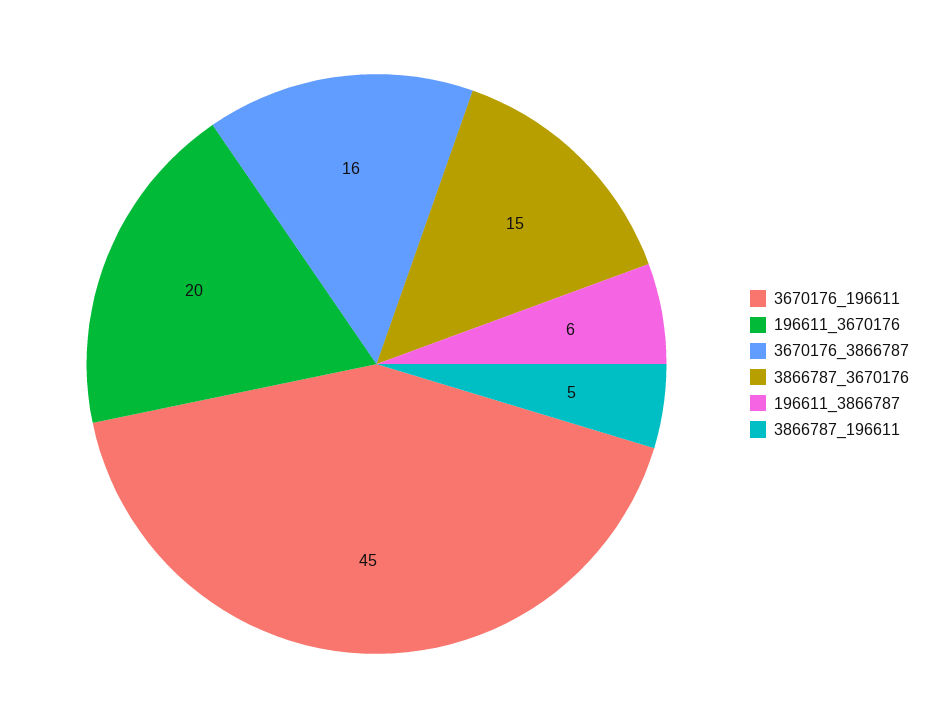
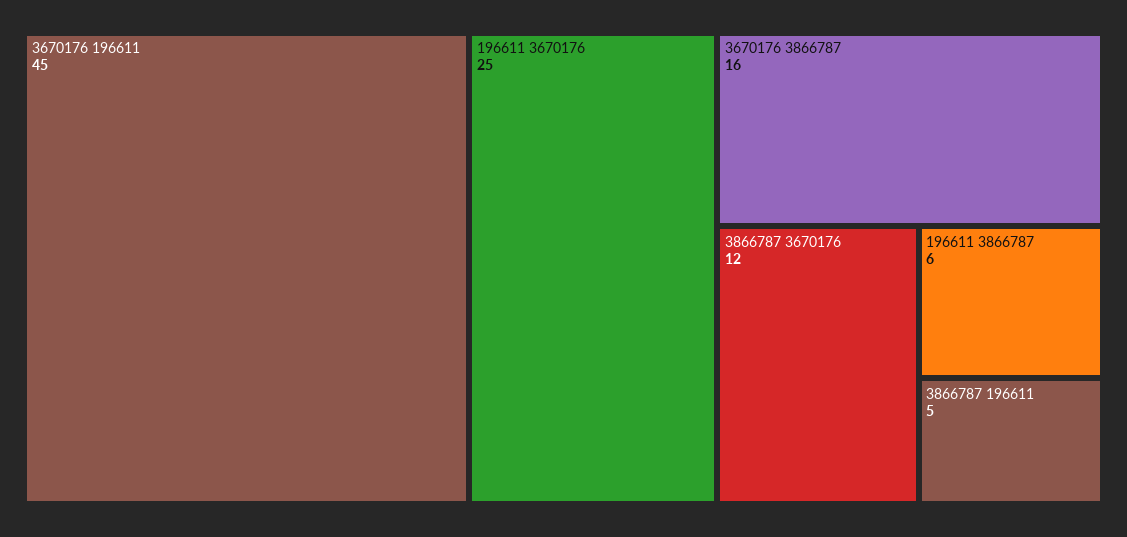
196611_3670176: 20 -> 25
3866787_3670176: 15 -> 12

